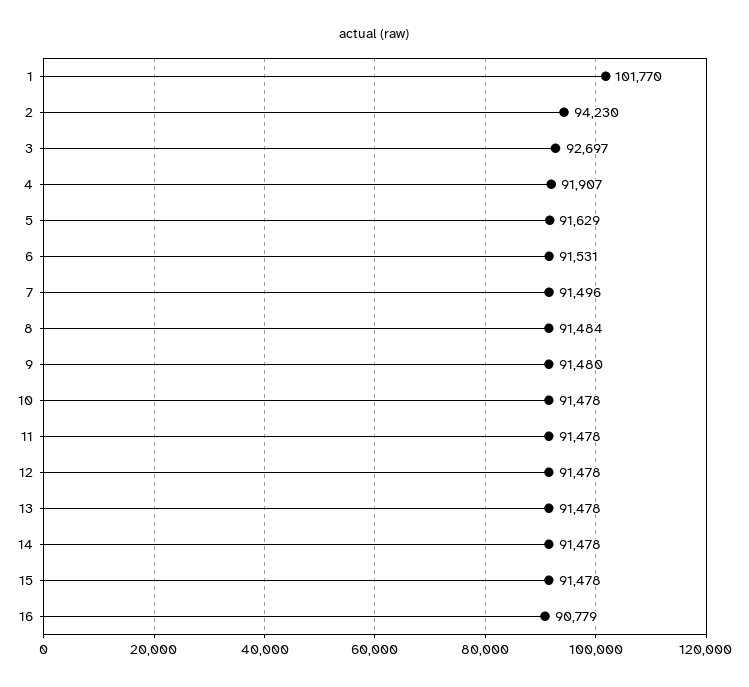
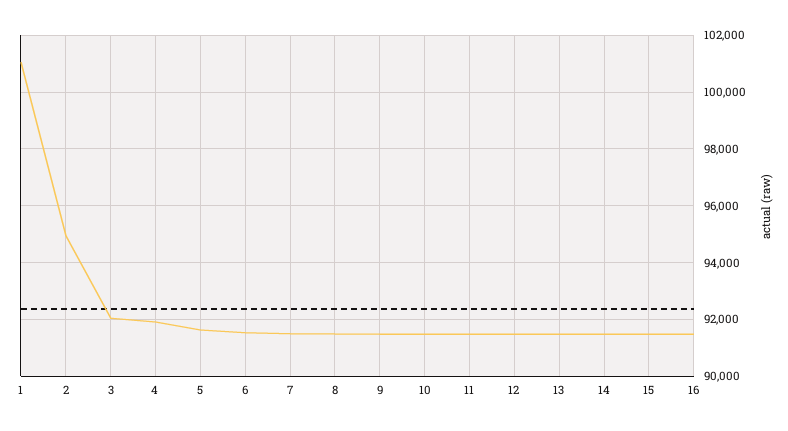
1: 101770 -> 101000
2: 94230 -> 95000
3: 92697 -> 92000
16: 90779 -> 91500

